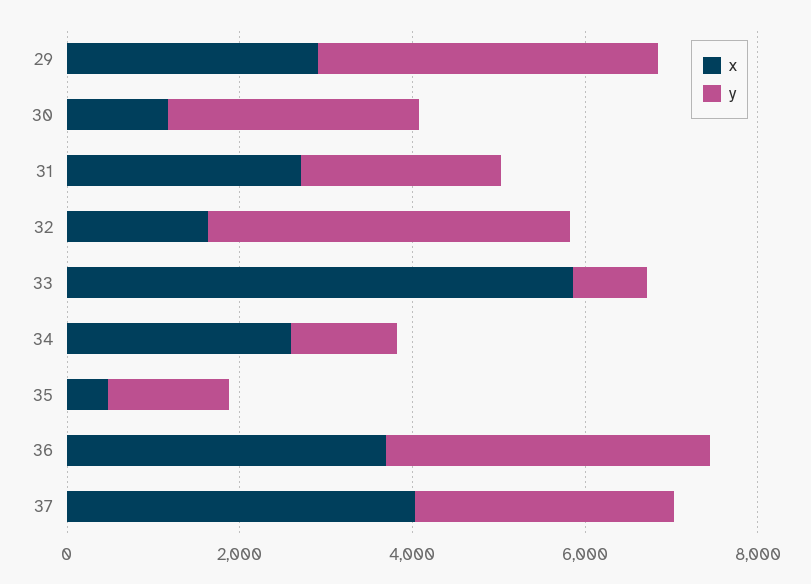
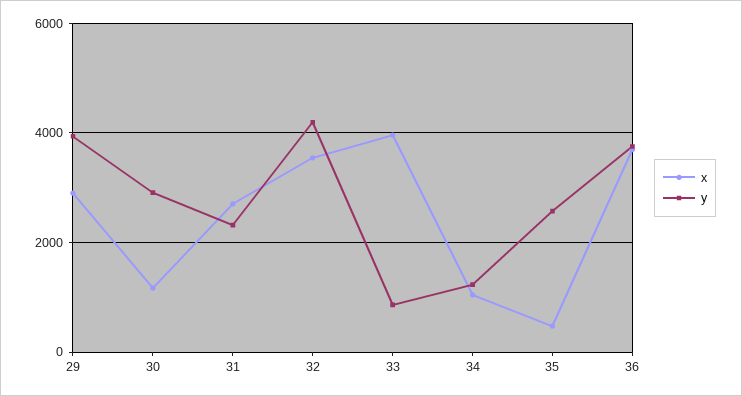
x, 32: 1500 -> 3600
x, 33: 6000 -> 4000
x, 34: 2500 -> 1000
y, 35: 1500 -> 2600
x, 37: 4000 -> none
y, 37: 3000 -> none

